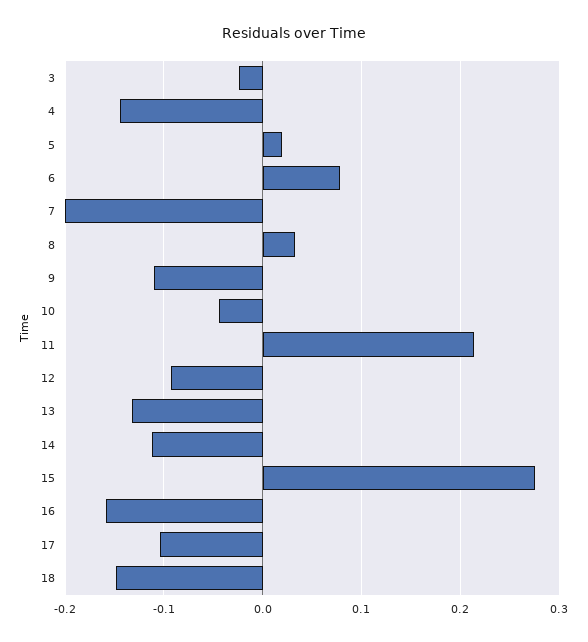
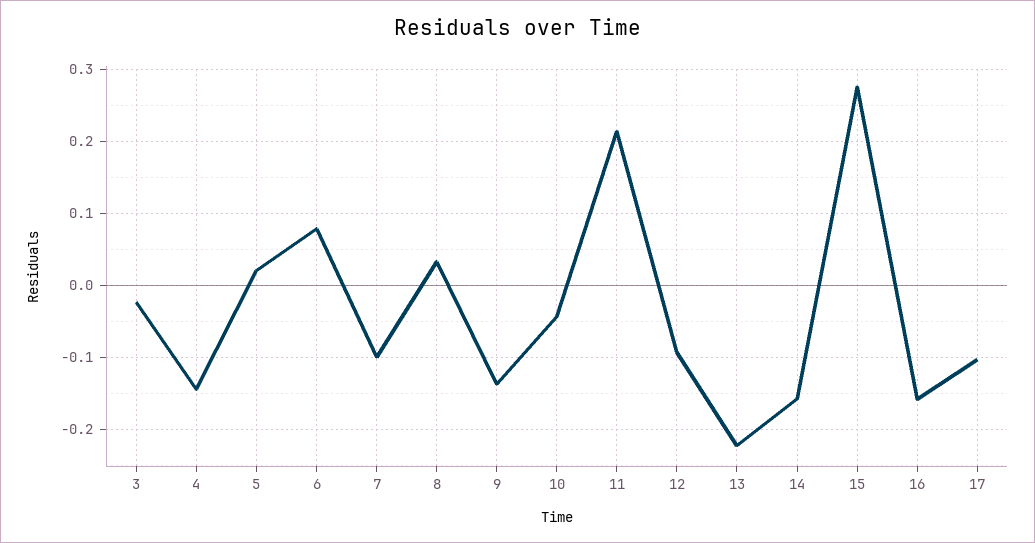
7: -0.2 -> -0.1
9: -0.11 -> -0.14
13: -0.13 -> -0.22
14: -0.11 -> -0.16
18: -0.15 -> none

